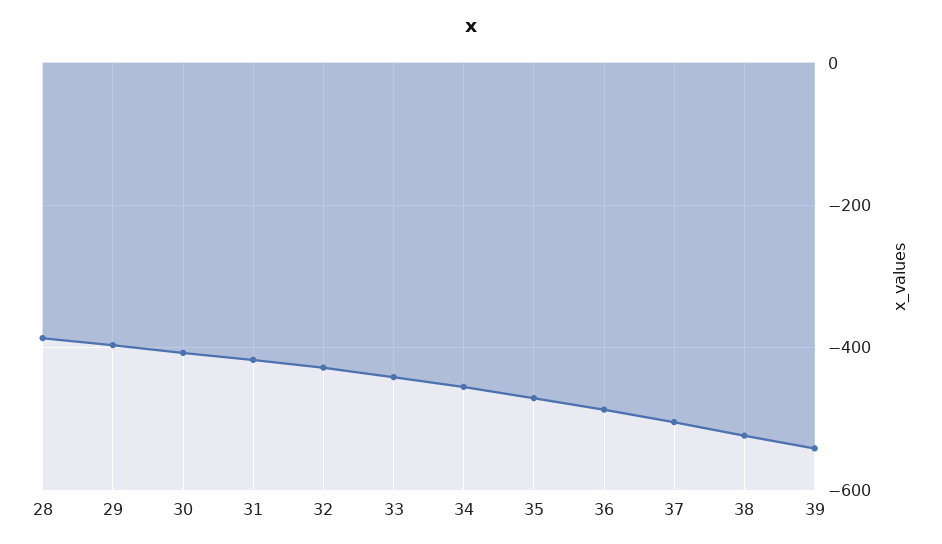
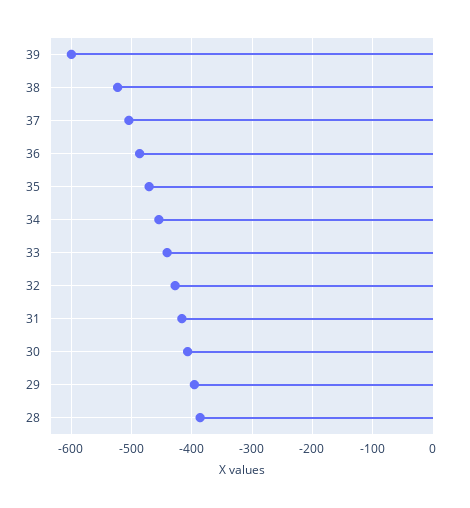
39: -540 -> -600

